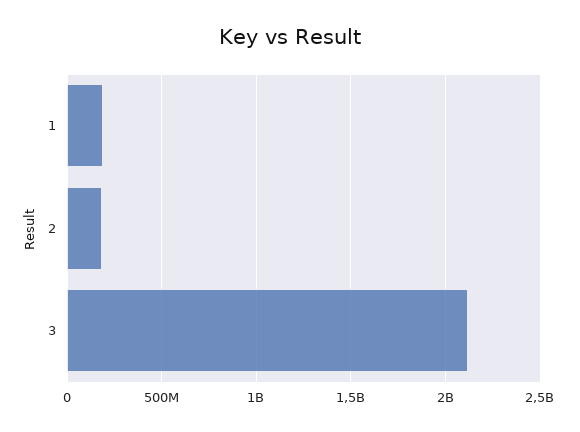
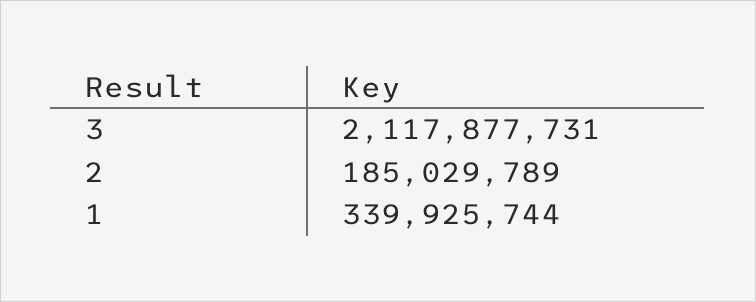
1: 200000000 -> 339925744

